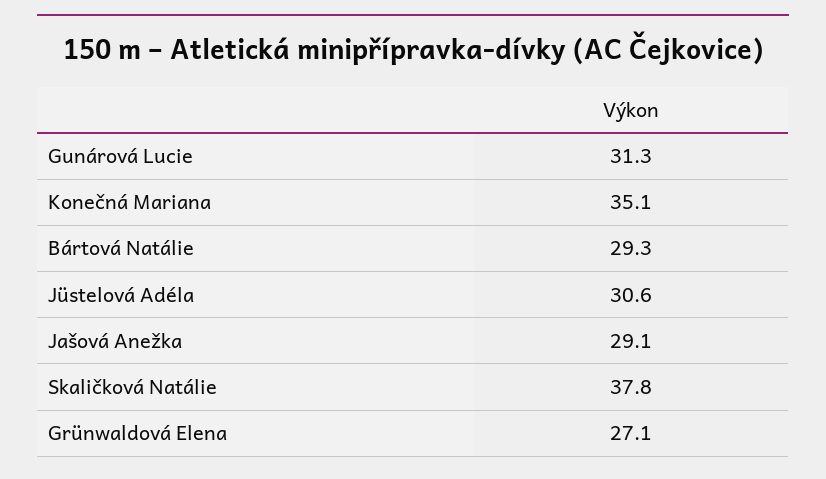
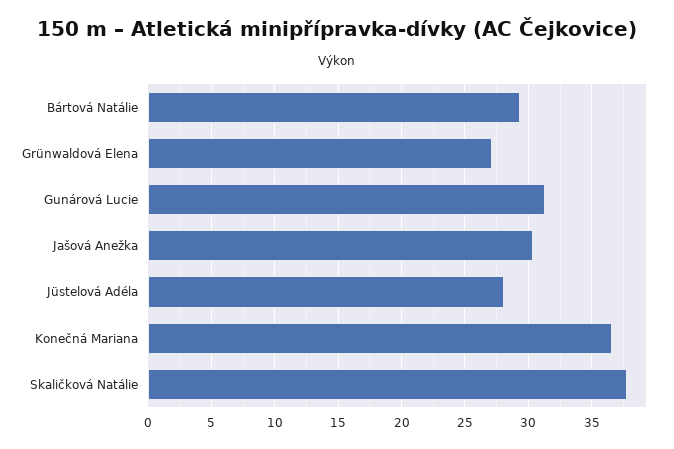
Konečná Mariana: 35.1 -> 36.5
Jüstelová Adéla: 30.6 -> 28
Jašová Anežka: 29.1 -> 30.5

